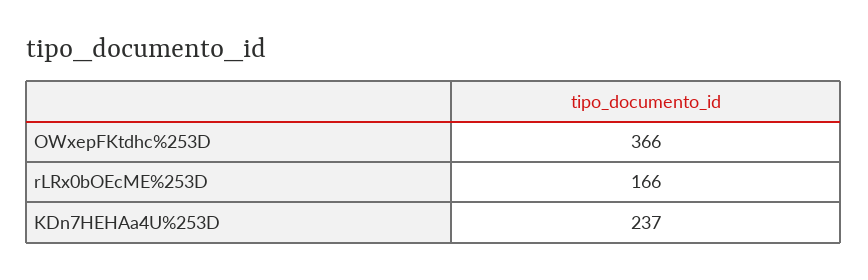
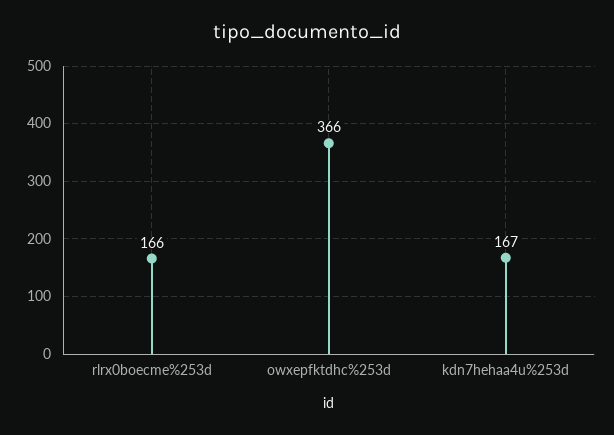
KDn7HEHAa4U%253D: 237 -> 167

